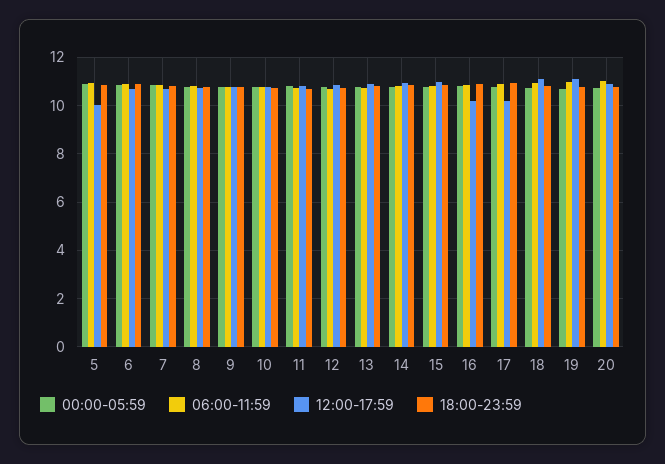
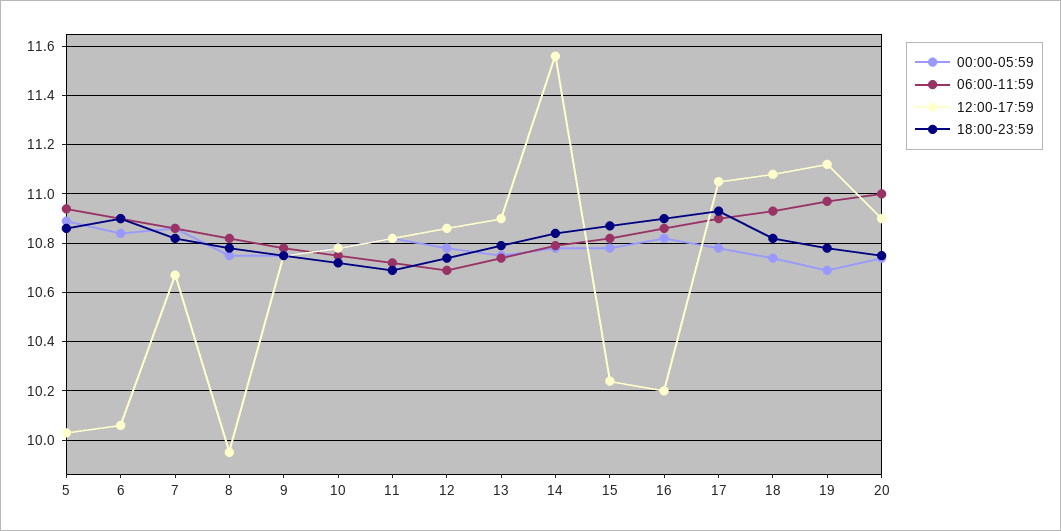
12:00-17:59, 6: 10.75 -> 10.05
12:00-17:59, 8: 10.75 -> 9.95
12:00-17:59, 14: 11 -> 11.55
12:00-17:59, 15: 11 -> 10.25
12:00-17:59, 17: 10.25 -> 11.05

